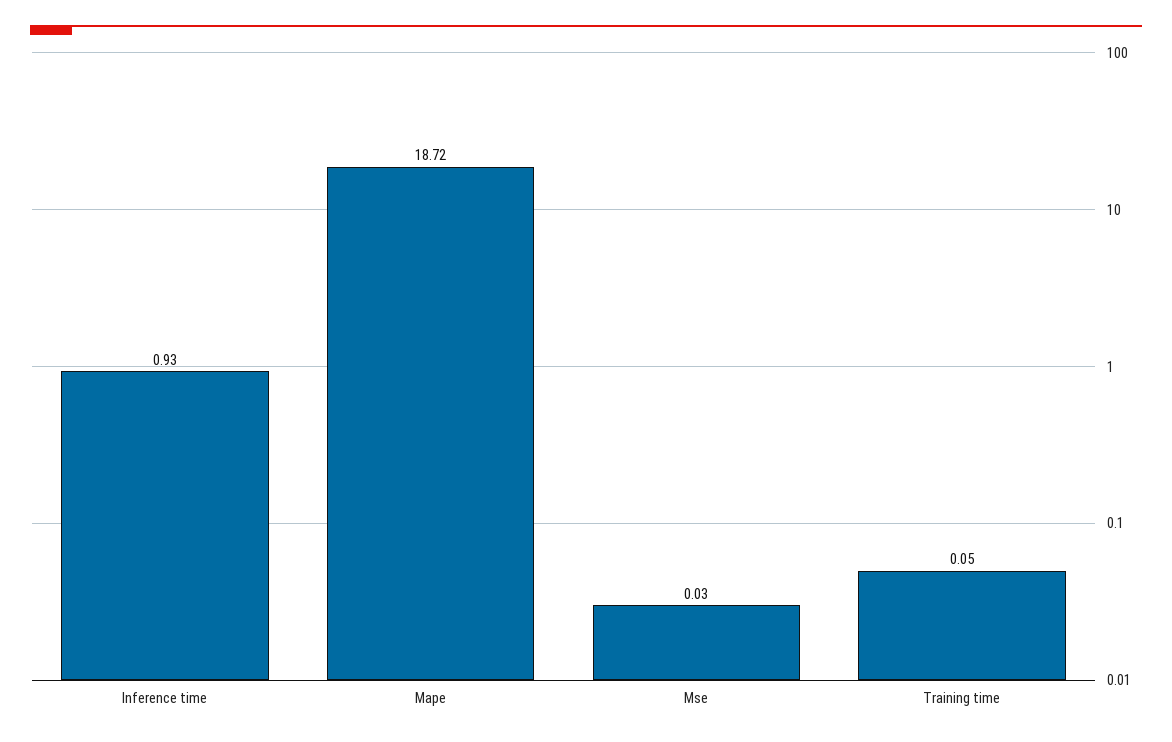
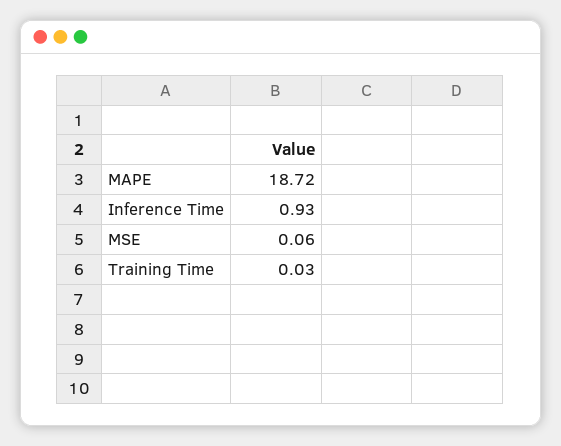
Mse: 0.03 -> 0.06
Training time: 0.05 -> 0.03

